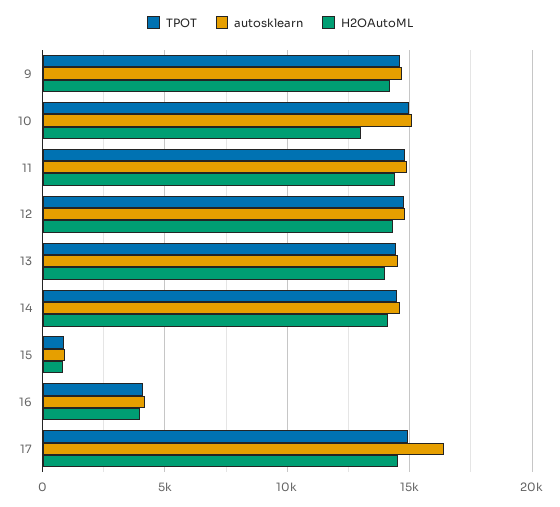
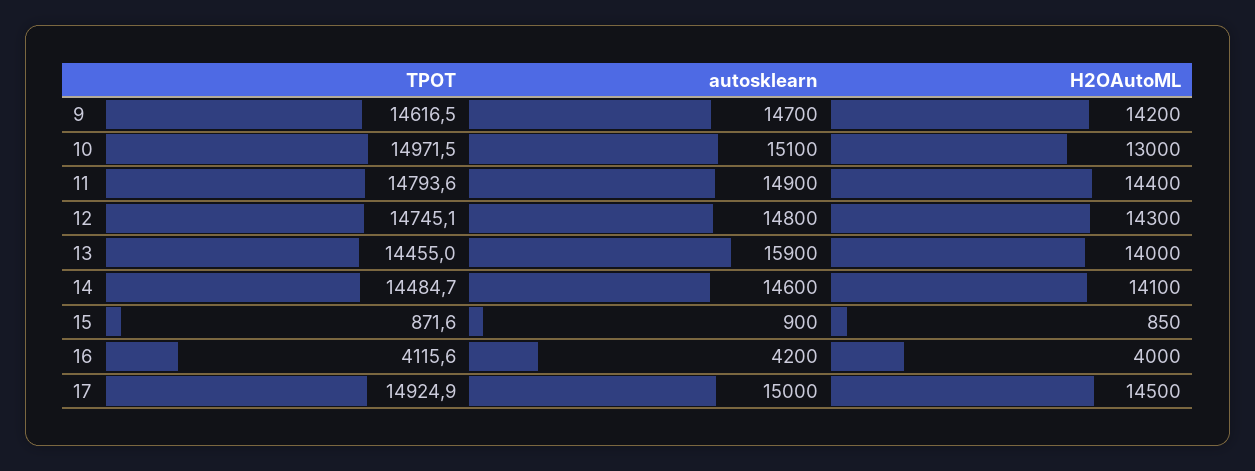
autosklearn, 13: 14500 -> 15900
autosklearn, 17: 16500 -> 15000

